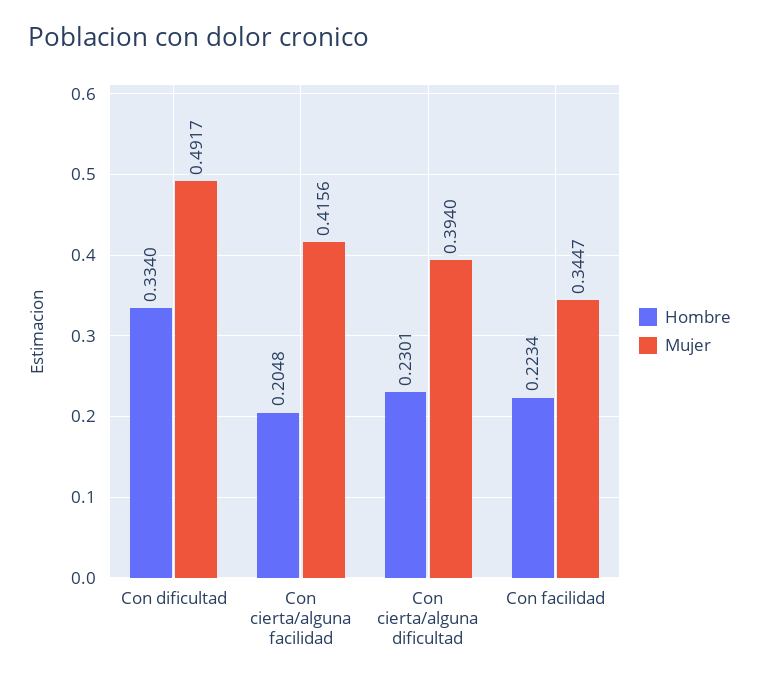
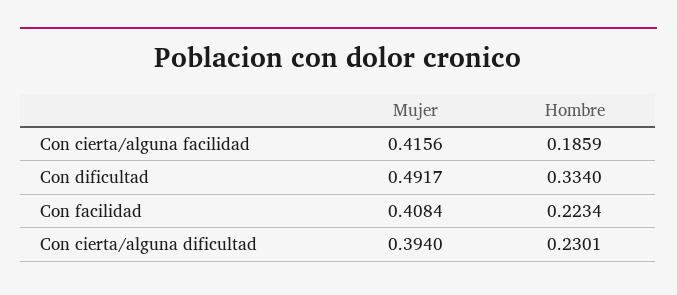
Hombre, Con cierta/alguna facilidad: 0.2048 -> 0.1859
Mujer, Con facilidad: 0.3447 -> 0.4084

